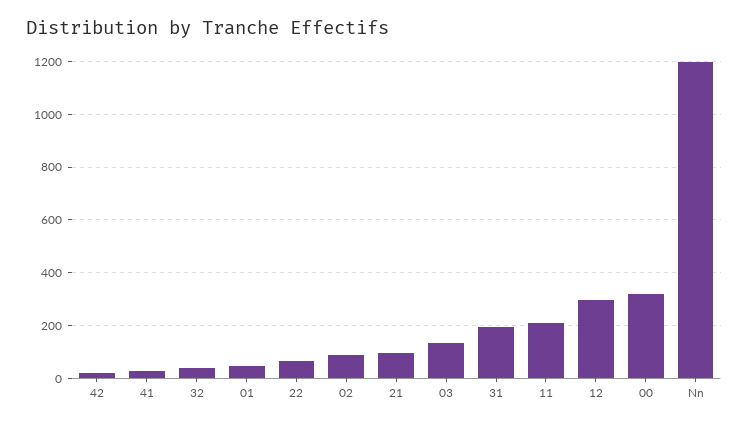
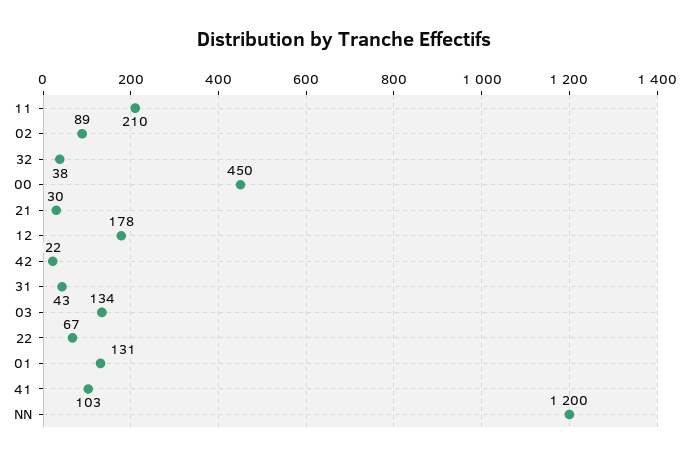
41: 25 -> 103
01: 50 -> 131
21: 100 -> 30
31: 200 -> 43
12: 300 -> 178
00: 325 -> 450

